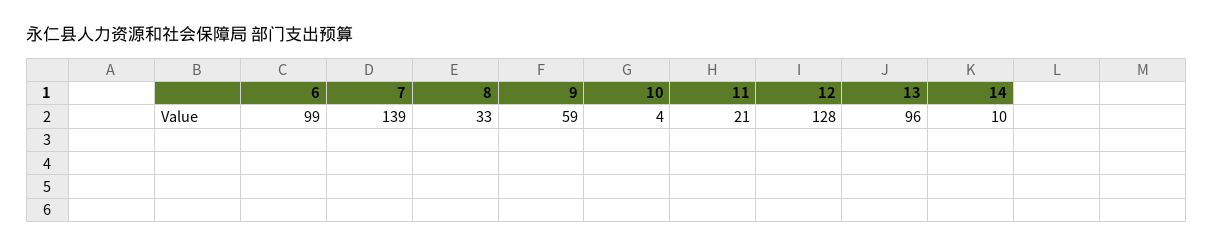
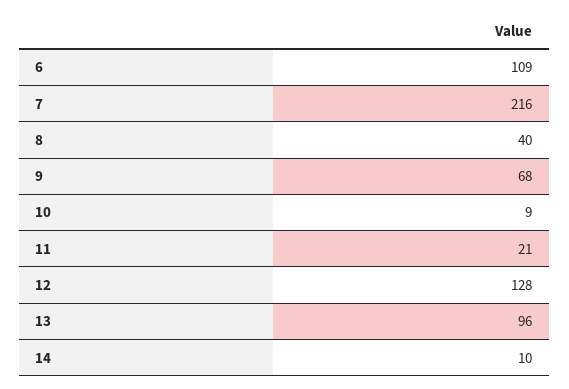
6: 99 -> 109
7: 139 -> 216
8: 33 -> 40
9: 59 -> 68
10: 4 -> 9

